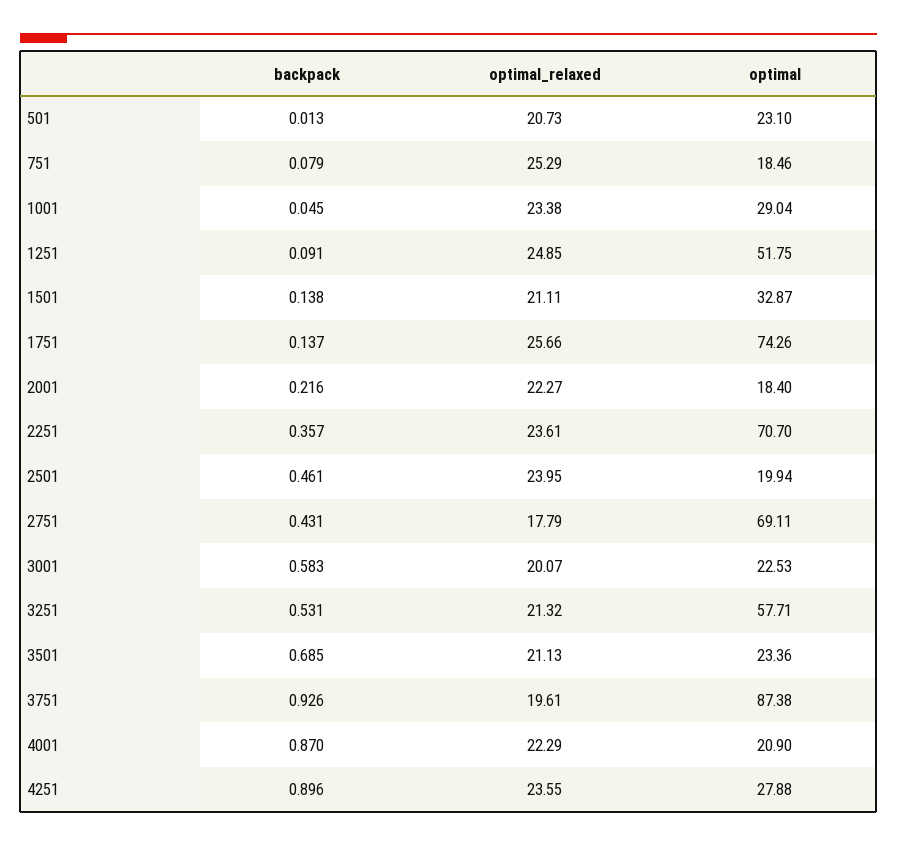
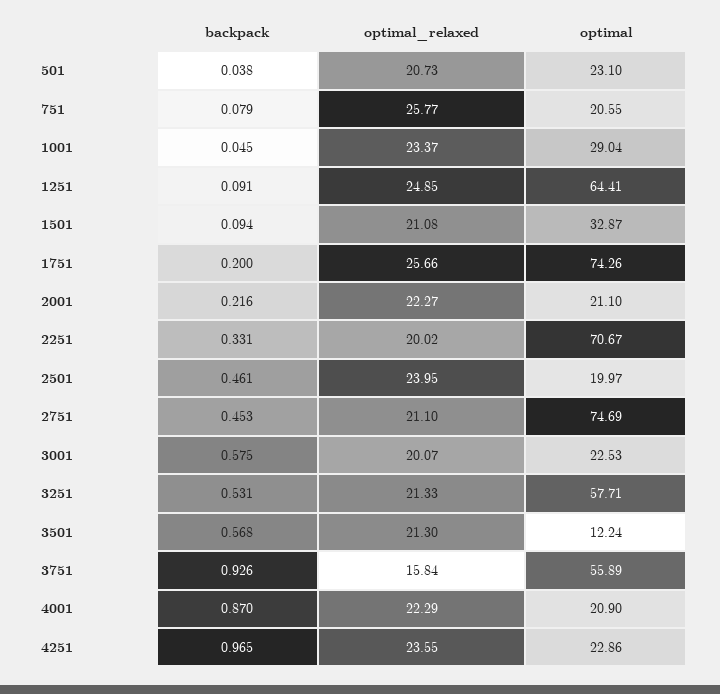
backpack, 501: 0.013 -> 0.038
optimal_relaxed, 751: 25.29 -> 25.77
optimal, 751: 18.46 -> 20.55
optimal_relaxed, 1001: 23.38 -> 23.37
optimal, 1251: 51.75 -> 64.41
backpack, 1501: 0.138 -> 0.094
optimal_relaxed, 1501: 21.11 -> 21.08
backpack, 1751: 0.137 -> 0.2
optimal, 2001: 18.4 -> 21.1
backpack, 2251: 0.357 -> 0.331
optimal_relaxed, 2251: 23.61 -> 20.02
optimal, 2251: 70.7 -> 70.67
optimal, 2501: 19.94 -> 19.97
backpack, 2751: 0.431 -> 0.453
optimal_relaxed, 2751: 17.79 -> 21.1
optimal, 2751: 69.11 -> 74.69
backpack, 3001: 0.583 -> 0.575
optimal_relaxed, 3251: 21.32 -> 21.33
backpack, 3501: 0.685 -> 0.568
optimal_relaxed, 3501: 21.13 -> 21.3
optimal, 3501: 23.36 -> 12.24
optimal_relaxed, 3751: 19.61 -> 15.84
optimal, 3751: 87.38 -> 55.89
backpack, 4251: 0.896 -> 0.965
optimal, 4251: 27.88 -> 22.86

